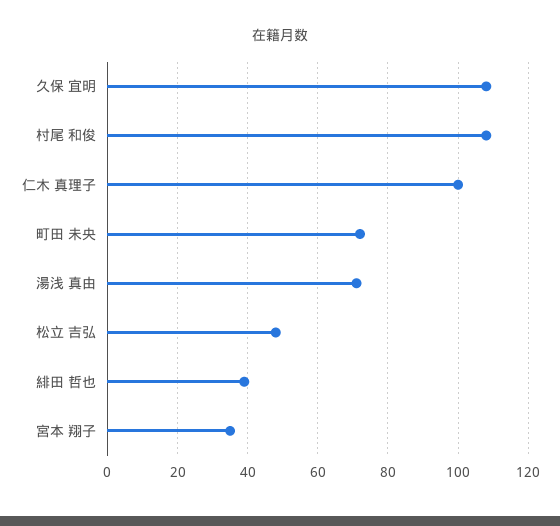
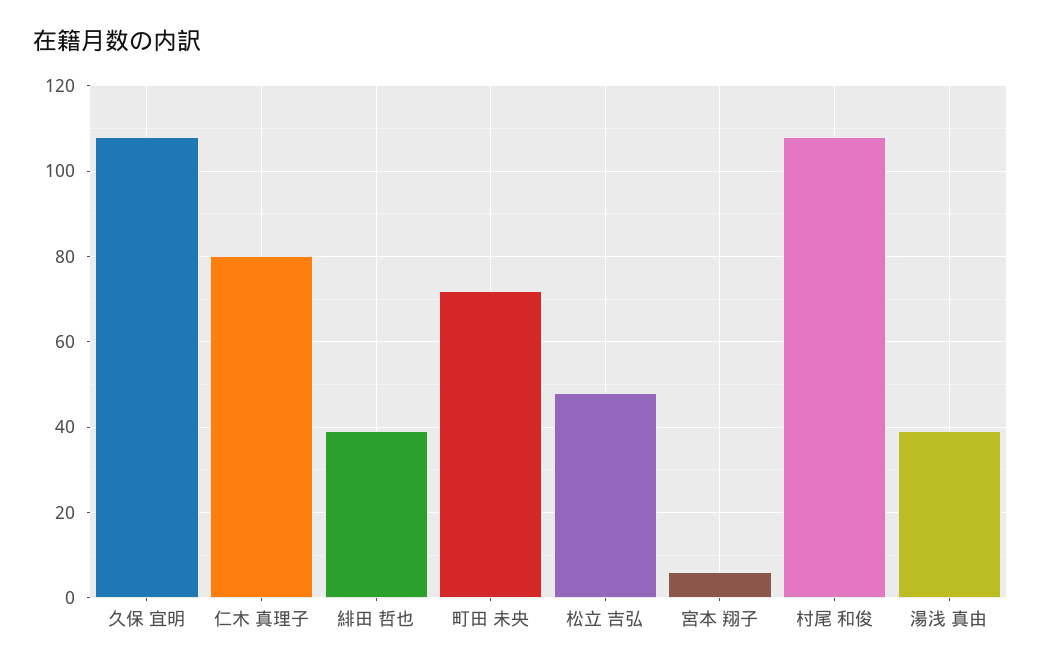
仁木 真理子: 100 -> 80
湯浅 真由: 70 -> 40
宮本 翔子: 35 -> 5

